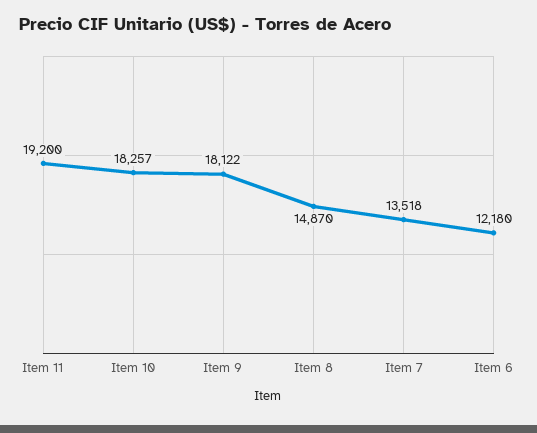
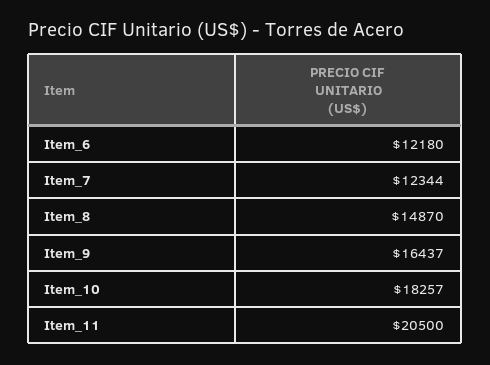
Item 11: 19200 -> 20500
Item 9: 18122 -> 16437
Item 7: 13518 -> 12344

